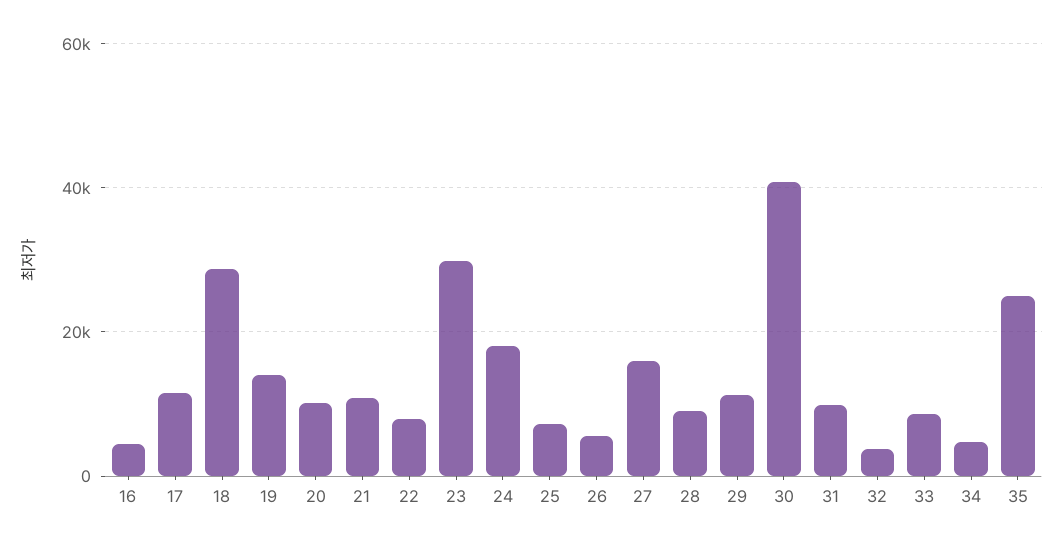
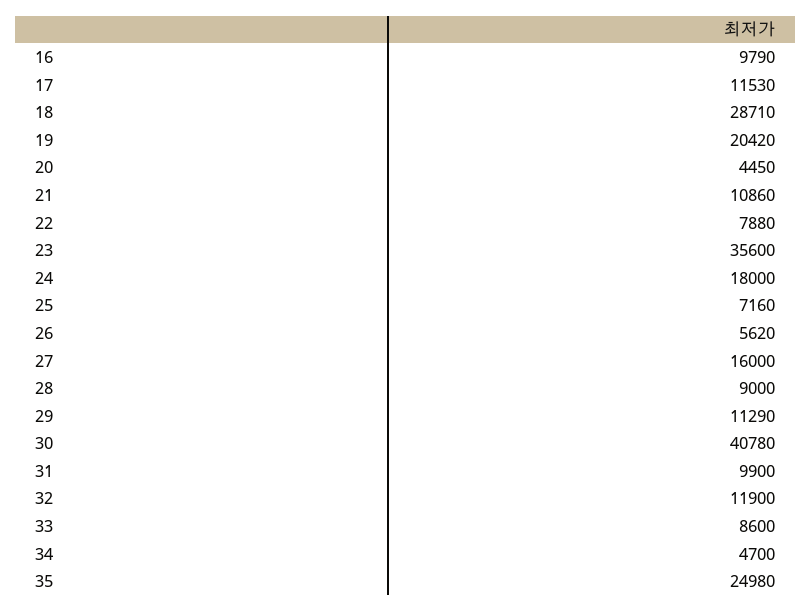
16: 4000 -> 9790
19: 14000 -> 20420
20: 10000 -> 4450
23: 30000 -> 35600
32: 4000 -> 11900

